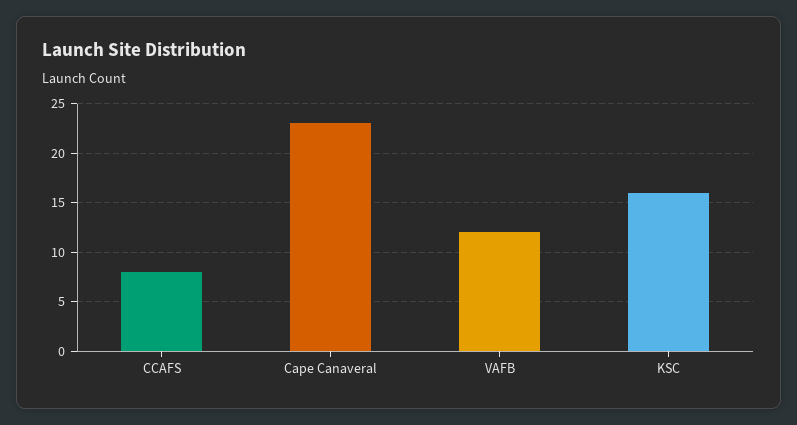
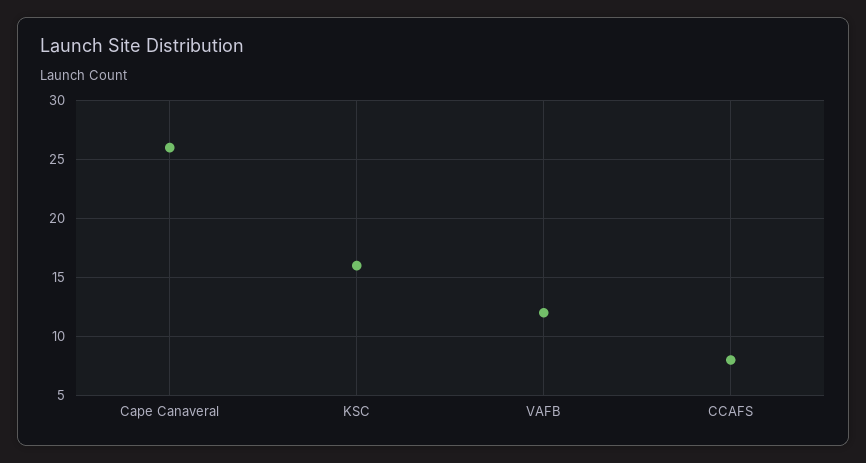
Cape Canaveral: 23 -> 26

